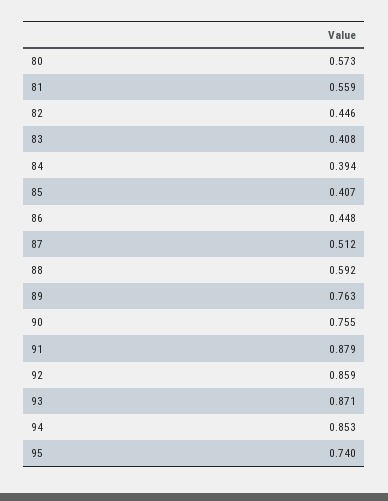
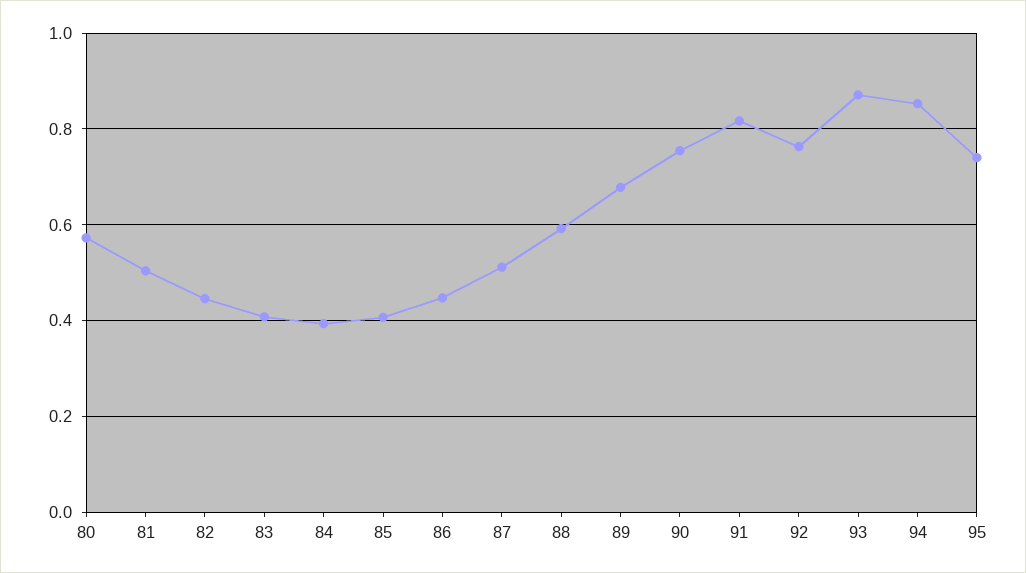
81: 0.559 -> 0.5
89: 0.763 -> 0.68
91: 0.879 -> 0.82
92: 0.859 -> 0.76

